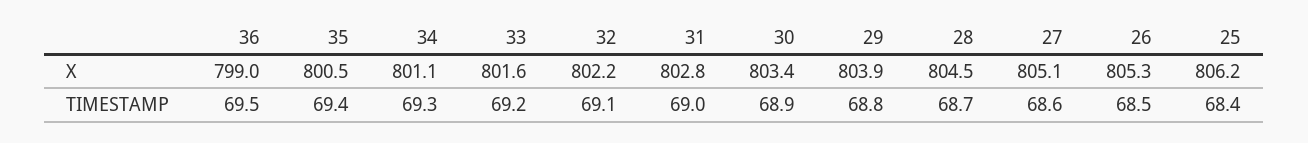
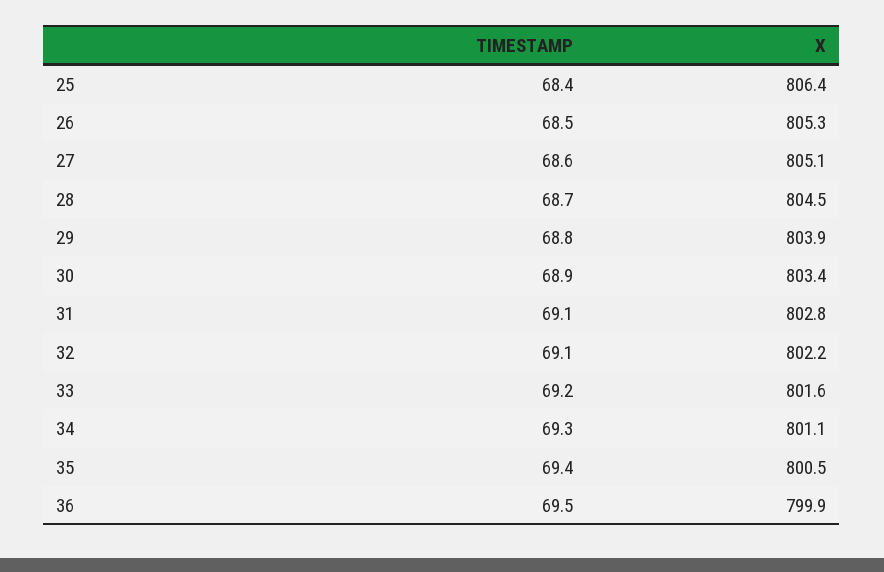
36, X: 799 -> 799.9
25, X: 806.2 -> 806.4
31, TIMESTAMP: 69 -> 69.1

